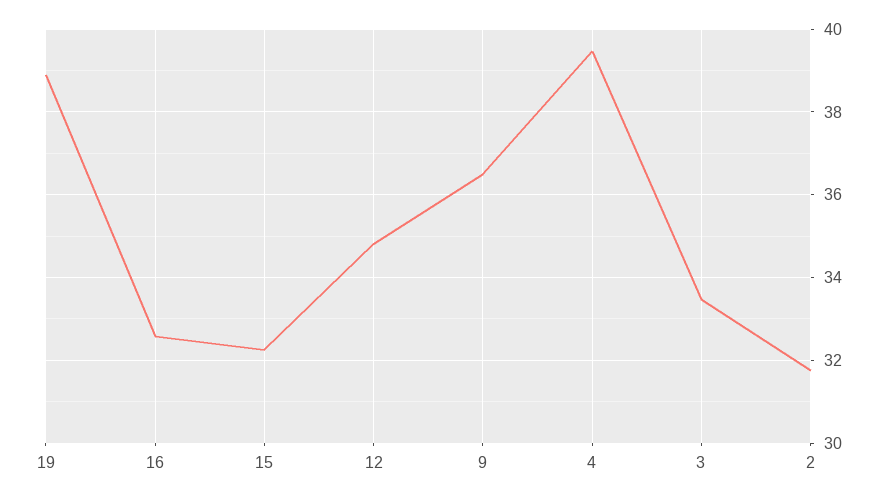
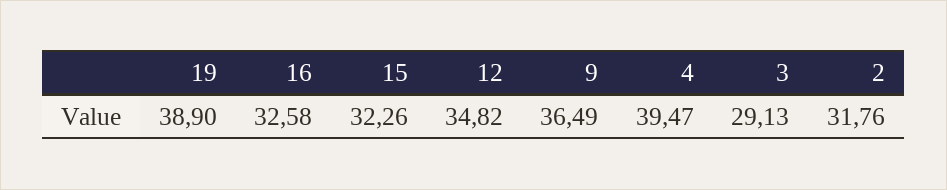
3: 33.4 -> 29.13

